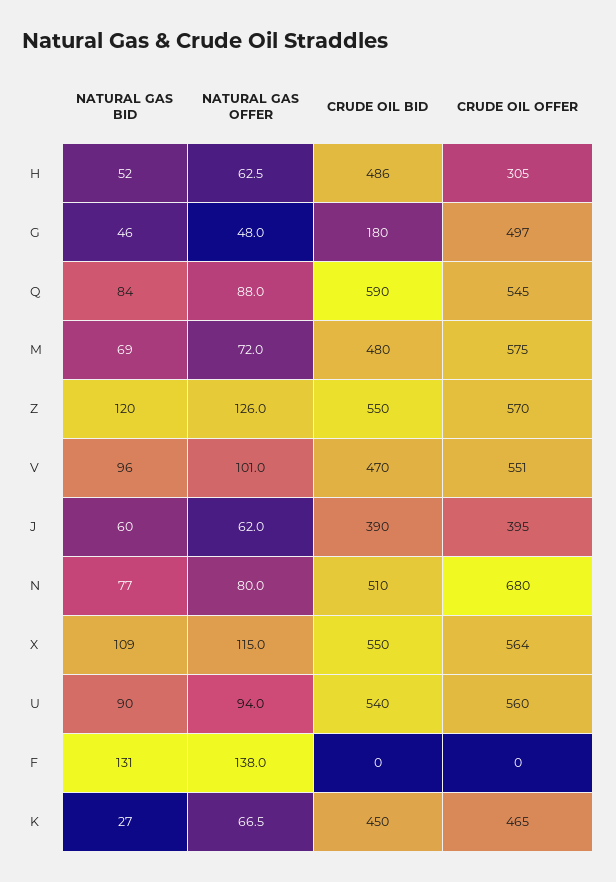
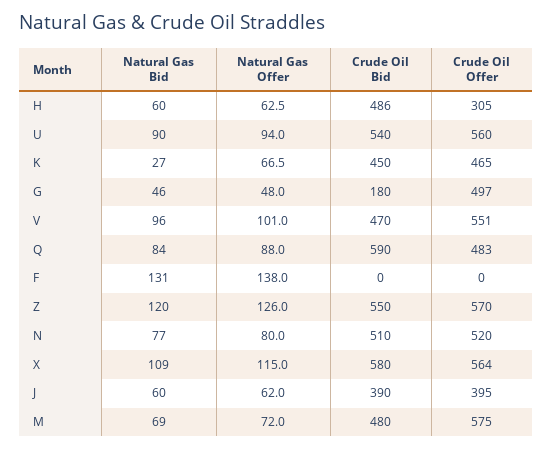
NATURAL GAS BID, H: 52 -> 60
CRUDE OIL OFFER, Q: 545 -> 483
CRUDE OIL OFFER, N: 680 -> 520
CRUDE OIL BID, X: 550 -> 580

